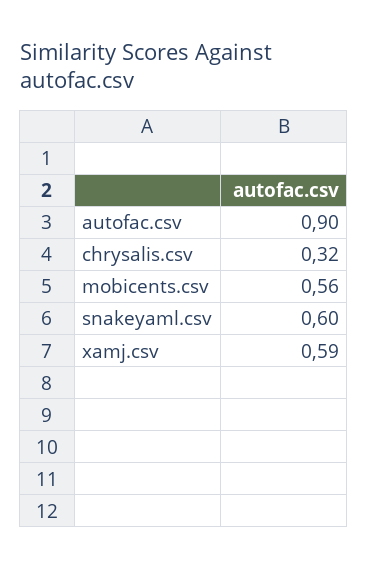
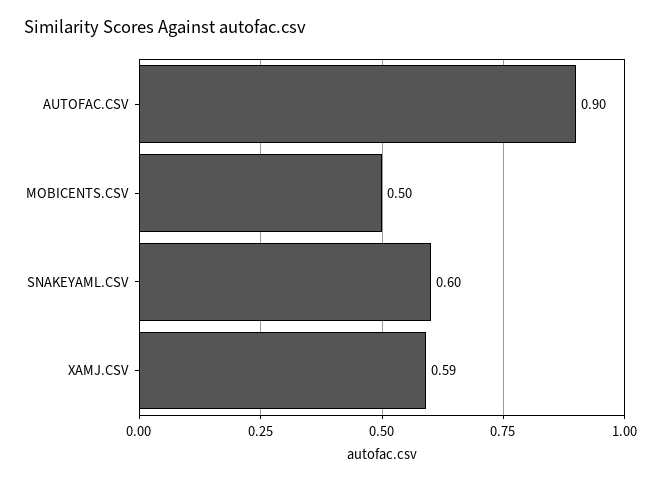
chrysalis.csv: 0.32 -> none
mobicents.csv: 0.56 -> 0.5

